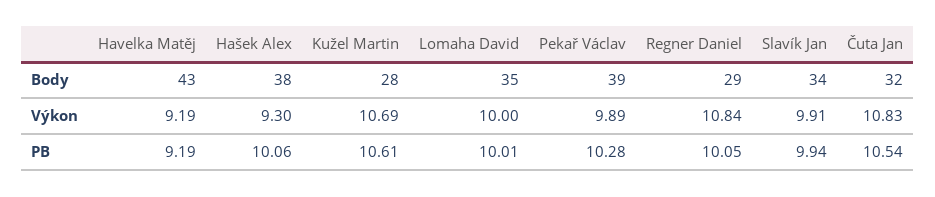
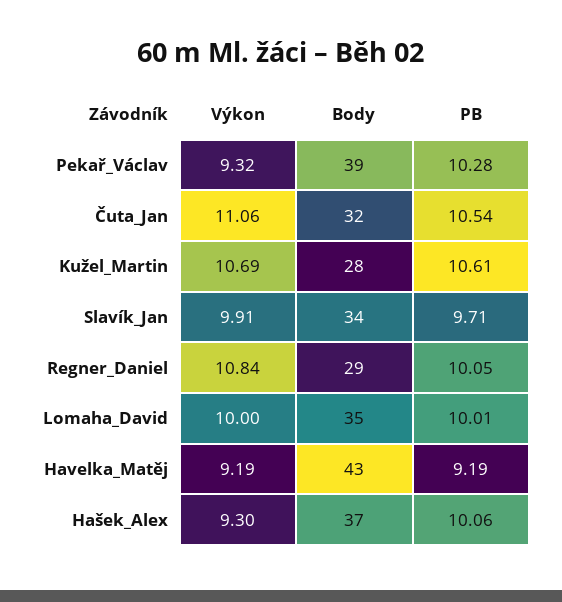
Hašek Alex, Body: 38 -> 37
Pekař Václav, Výkon: 9.89 -> 9.32
Čuta Jan, Výkon: 10.83 -> 11.06
Slavík Jan, PB: 9.94 -> 9.71

